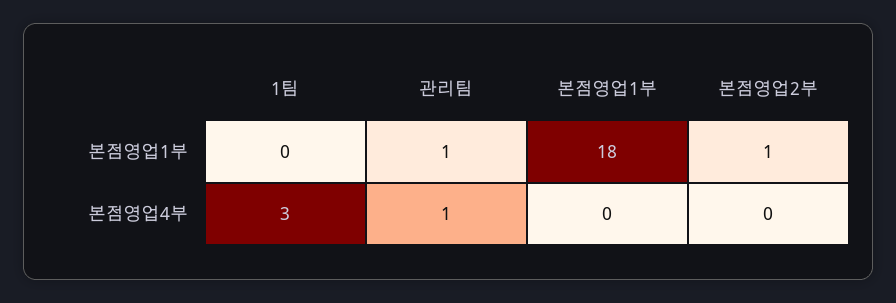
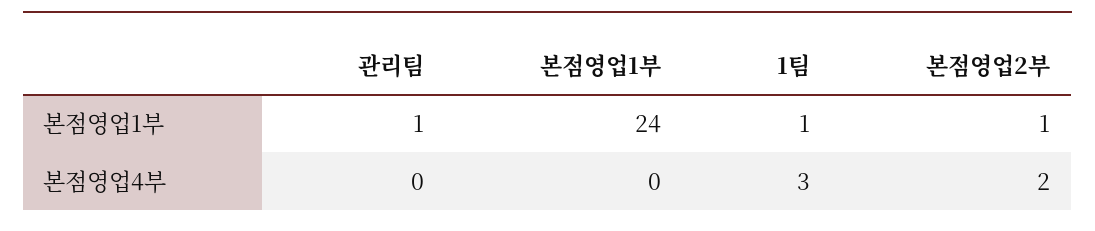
1팀, 본점영업1부: 0 -> 1
본점영업1부, 본점영업1부: 18 -> 24
관리팀, 본점영업4부: 1 -> 0
본점영업2부, 본점영업4부: 0 -> 2

